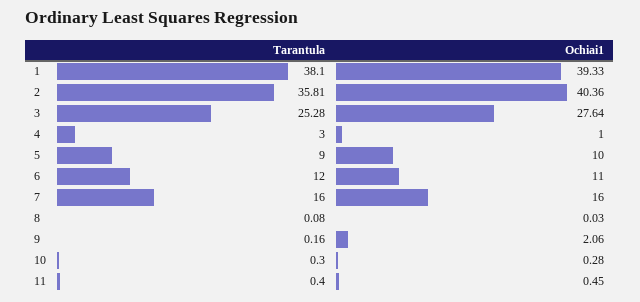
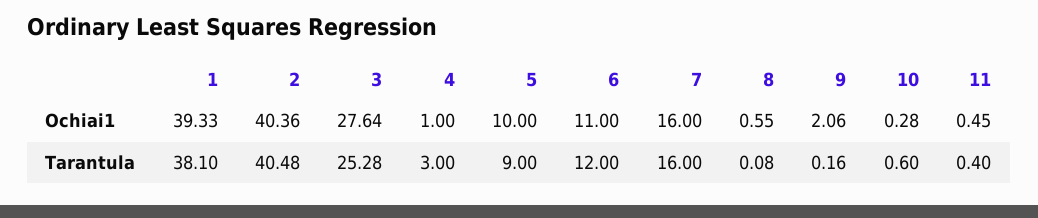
Tarantula, 2: 35.81 -> 40.48
Ochiai1, 8: 0.03 -> 0.55
Tarantula, 10: 0.3 -> 0.6

